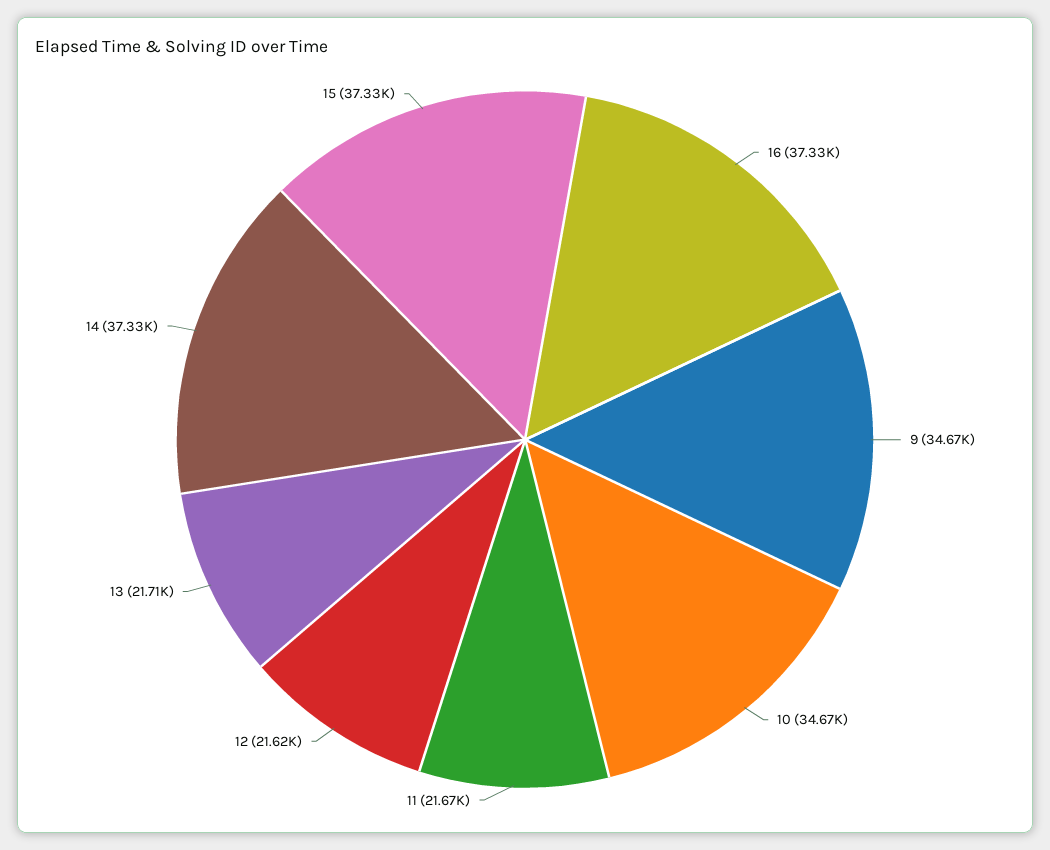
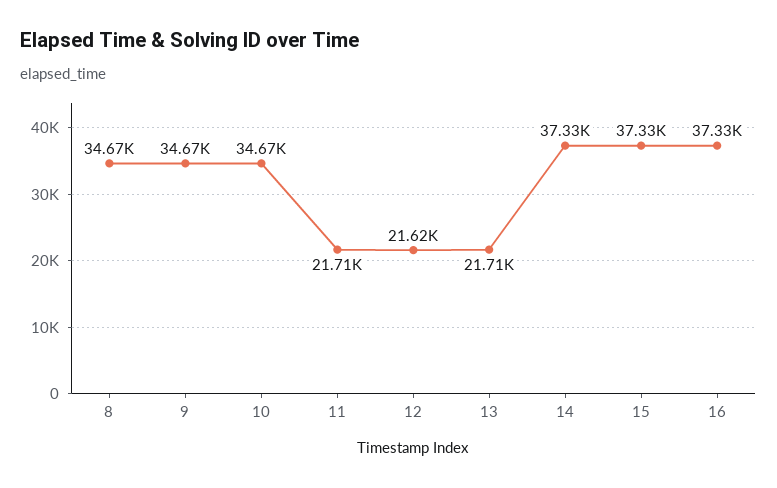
11: 21670 -> 21710
8: none -> 34670

